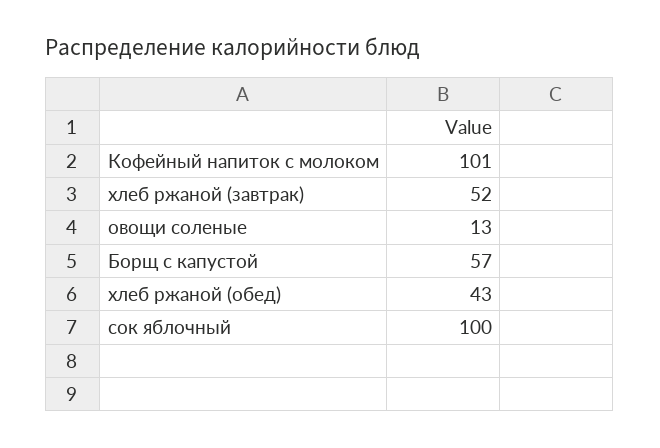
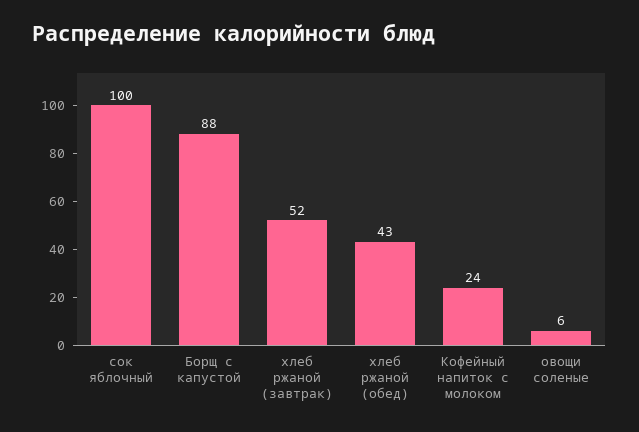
Кофейный напиток с молоком: 101 -> 24
овощи соленые: 13 -> 6
Борщ с капустой: 57 -> 88

